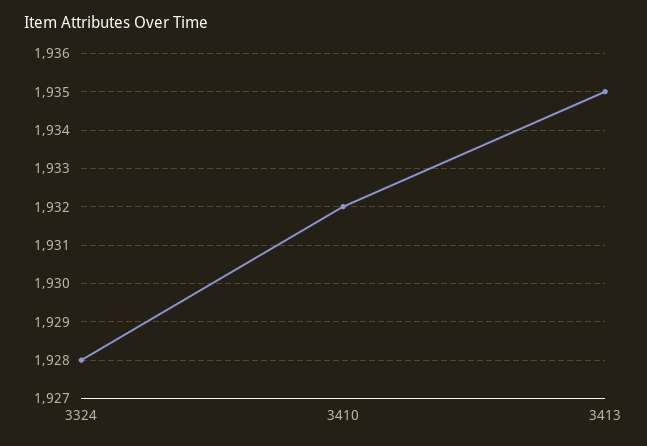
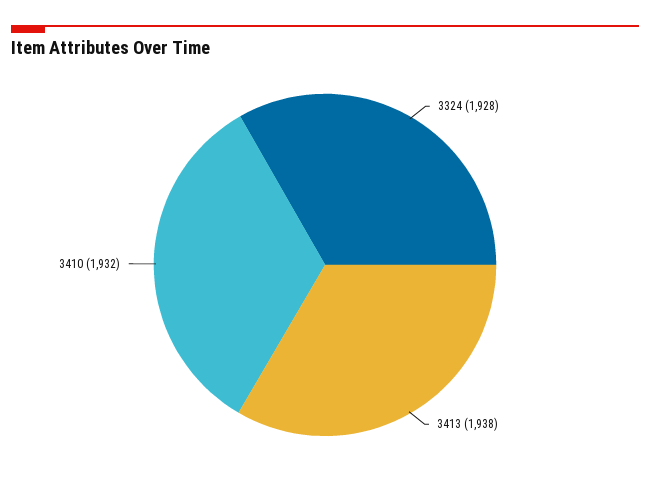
3413: 1935 -> 1938

